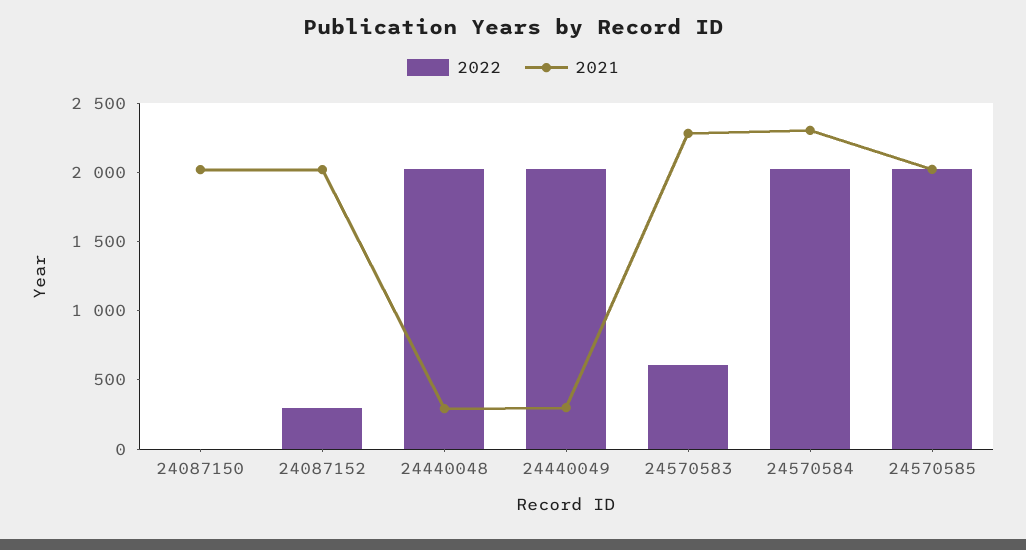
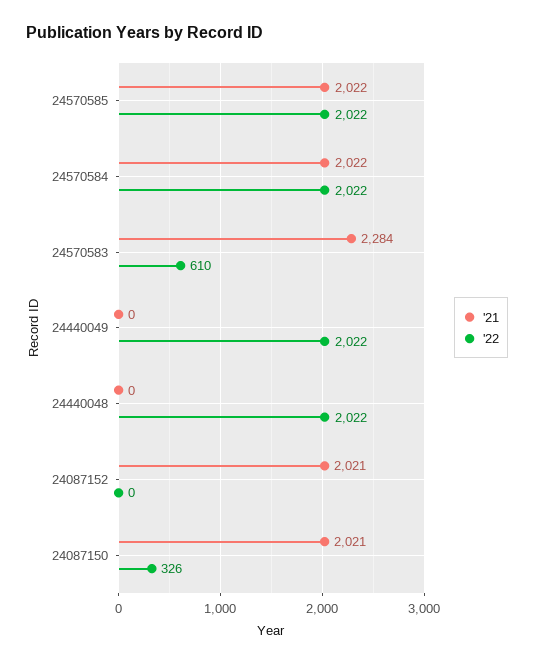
2022, 24087150: 0 -> 326
2022, 24087152: 300 -> 0
2021, 24440048: 300 -> 0
2021, 24440049: 300 -> 0
2021, 24570584: 2300 -> 2022

